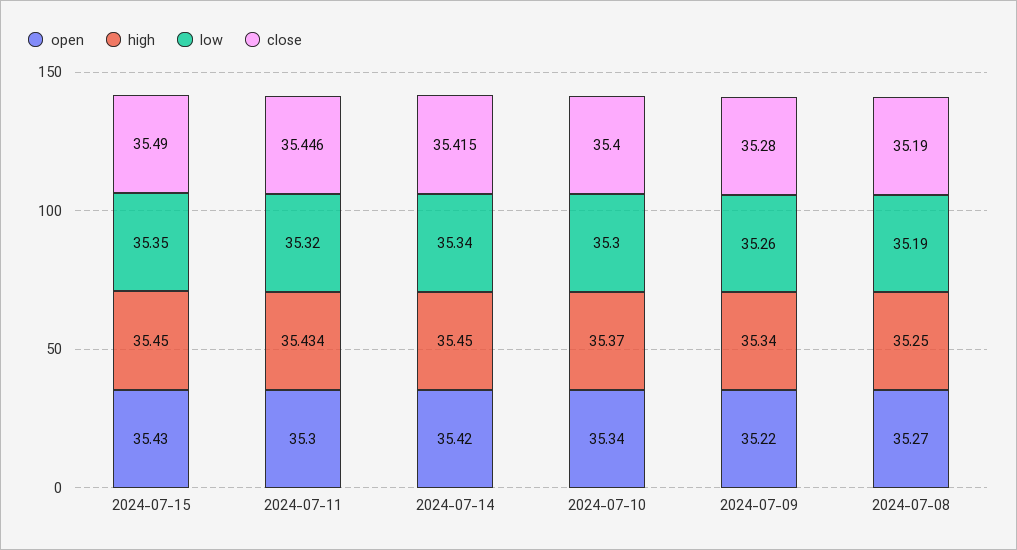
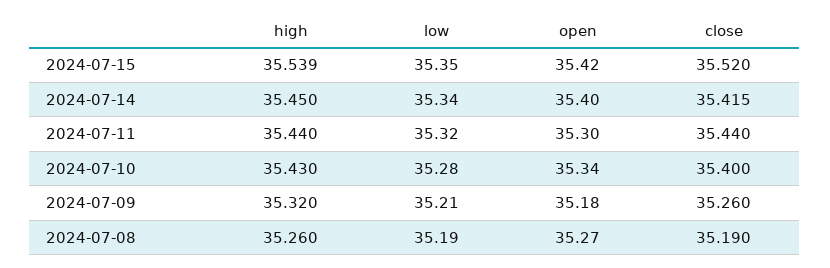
open, 2024-07-15: 35.43 -> 35.42
high, 2024-07-15: 35.45 -> 35.539
close, 2024-07-15: 35.49 -> 35.52
high, 2024-07-11: 35.434 -> 35.44
close, 2024-07-11: 35.446 -> 35.44
open, 2024-07-14: 35.42 -> 35.4
high, 2024-07-10: 35.37 -> 35.43
low, 2024-07-10: 35.3 -> 35.28
open, 2024-07-09: 35.22 -> 35.18
high, 2024-07-09: 35.34 -> 35.32
low, 2024-07-09: 35.26 -> 35.21
close, 2024-07-09: 35.28 -> 35.26
high, 2024-07-08: 35.25 -> 35.26

